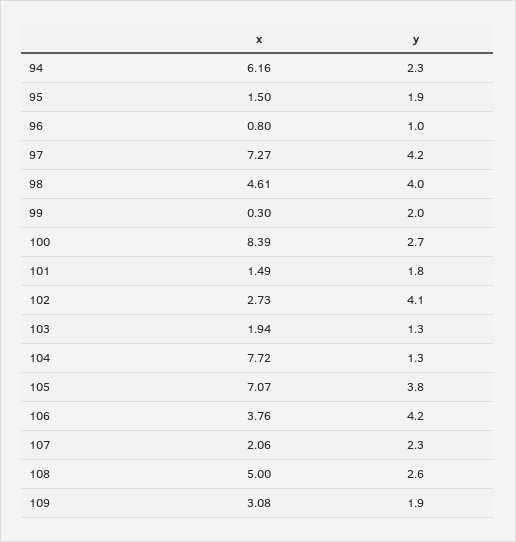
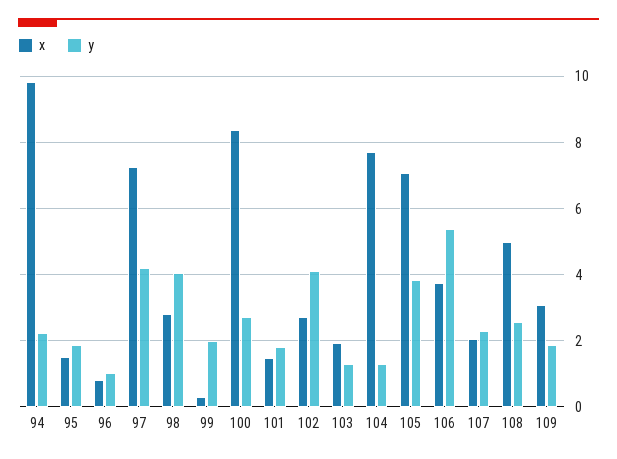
x, 94: 6.16 -> 9.8
x, 98: 4.61 -> 2.8
y, 106: 4.2 -> 5.4

